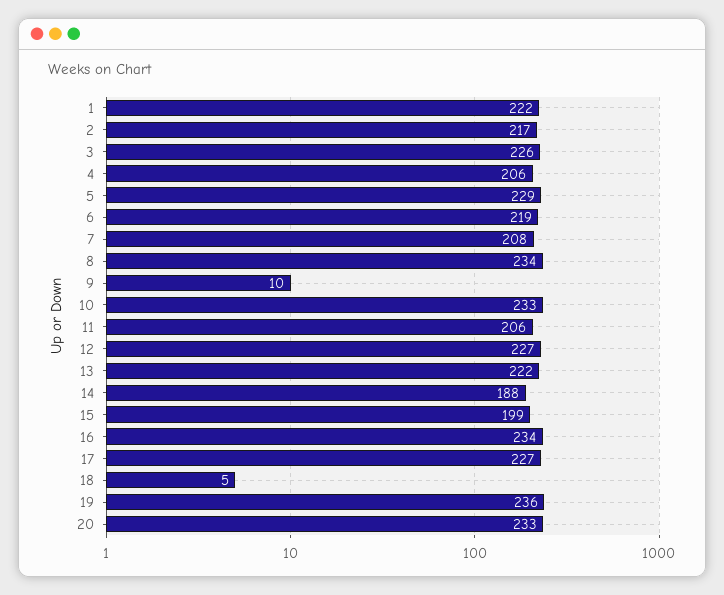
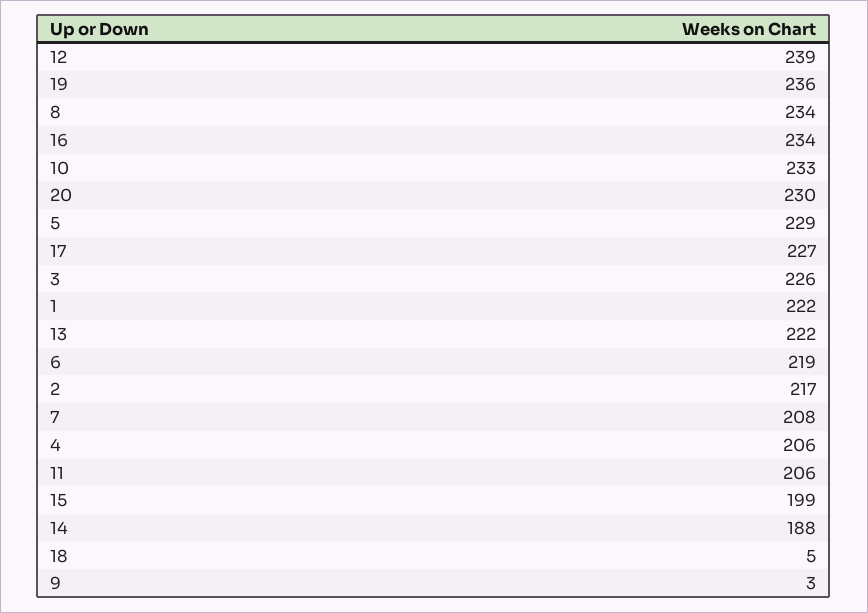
9: 10 -> 3
12: 227 -> 239
20: 233 -> 230

